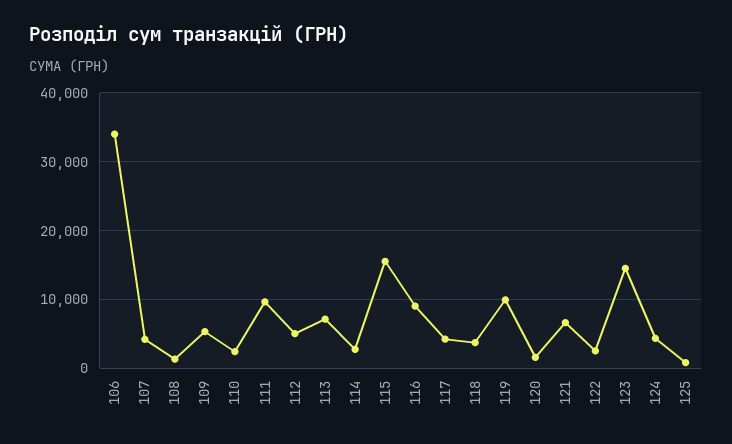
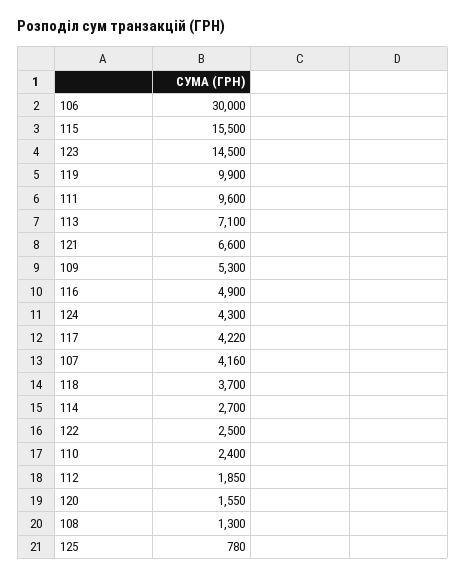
106: 34000 -> 30000
112: 5000 -> 1850
116: 9000 -> 4900

